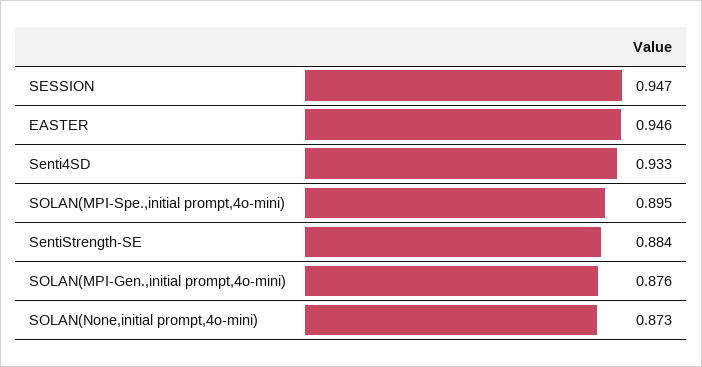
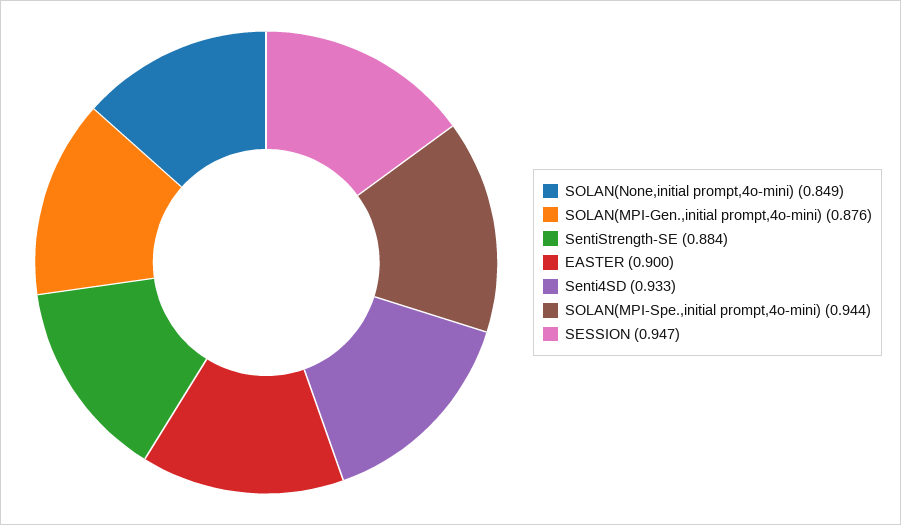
EASTER: 0.946 -> 0.9
SOLAN(MPI-Spe.,initial prompt,4o-mini): 0.895 -> 0.944
SOLAN(None,initial prompt,4o-mini): 0.873 -> 0.849

